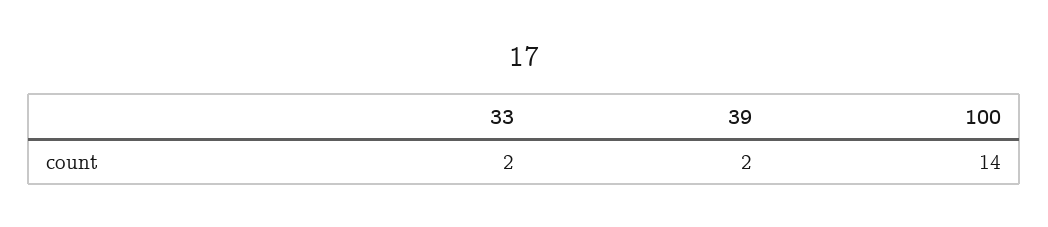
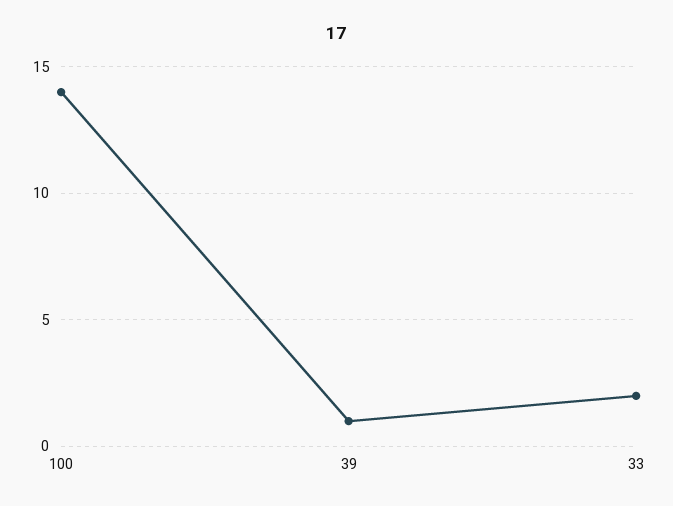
39: 2 -> 1

